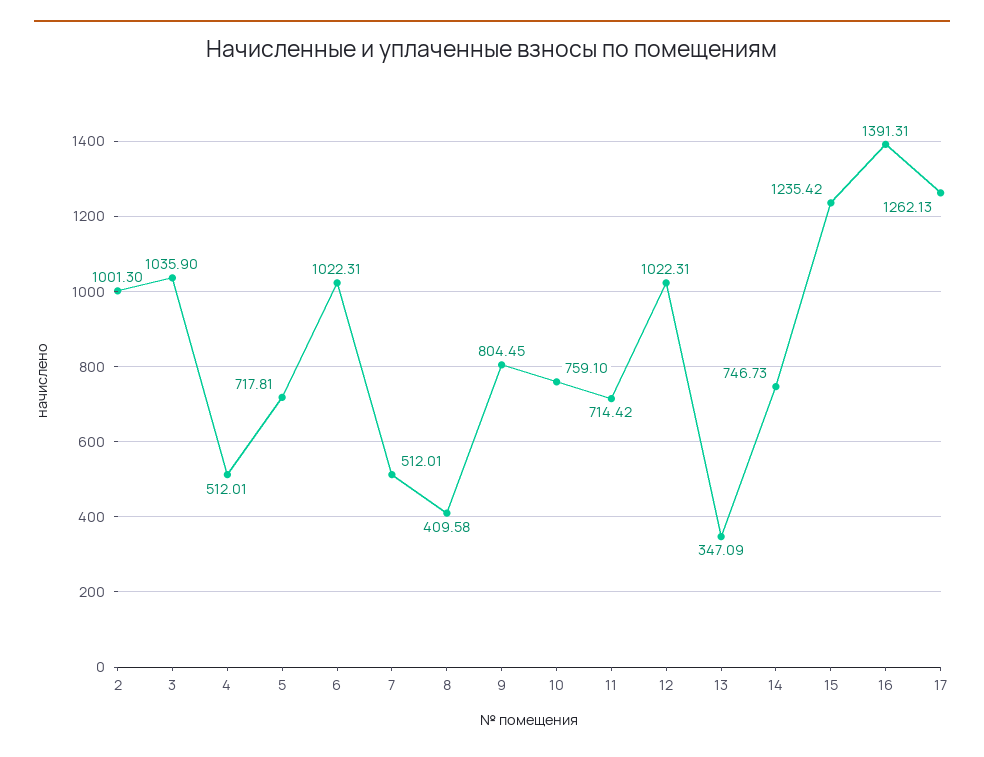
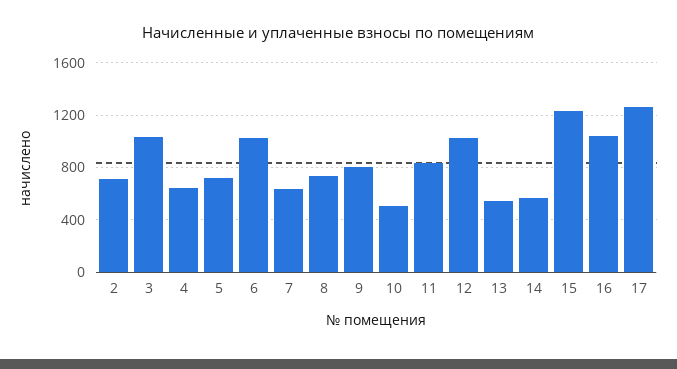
2: 1001.3 -> 700
4: 512.01 -> 650
7: 512.01 -> 650
8: 409.58 -> 750
10: 759.1 -> 500
11: 714.42 -> 850
13: 347.09 -> 550
14: 746.73 -> 550
16: 1391.31 -> 1050

